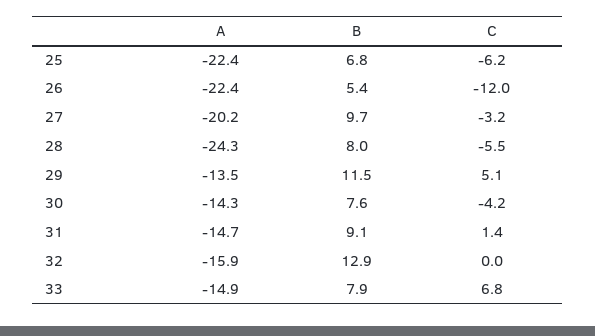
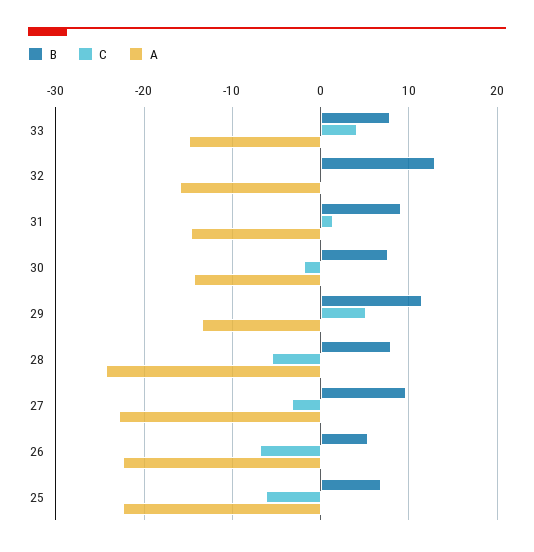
C, 26: -12 -> -7
A, 27: -20.2 -> -23
C, 30: -4.2 -> -2
C, 33: 6.8 -> 4

